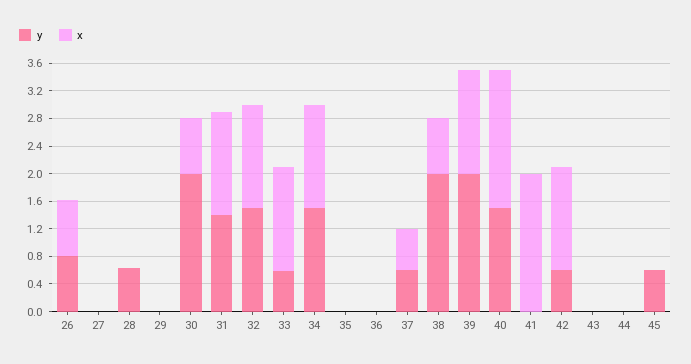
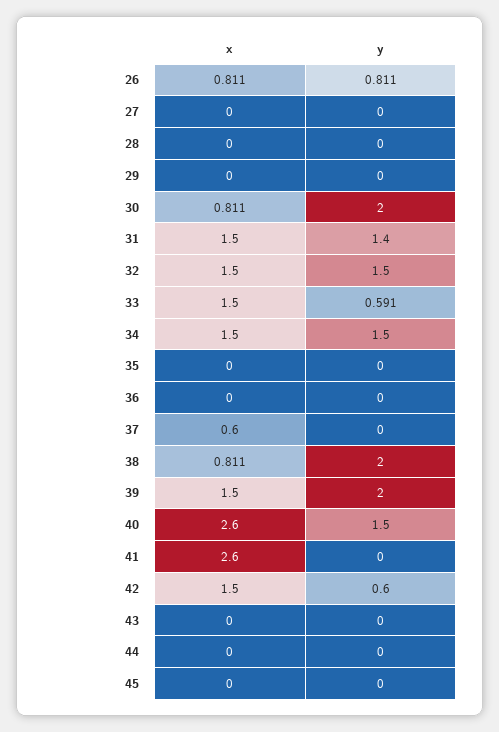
y, 28: 0.6 -> 0
y, 37: 0.6 -> 0
x, 40: 2 -> 2.6
x, 41: 2 -> 2.6
y, 45: 0.6 -> 0

